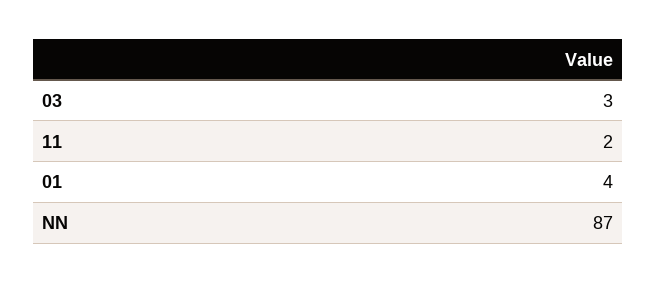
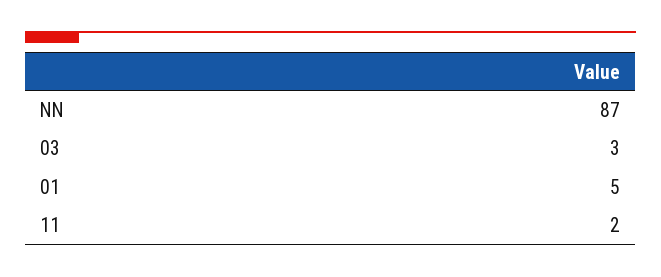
01: 4 -> 5

